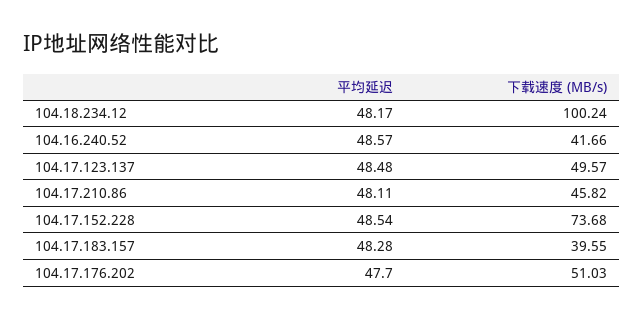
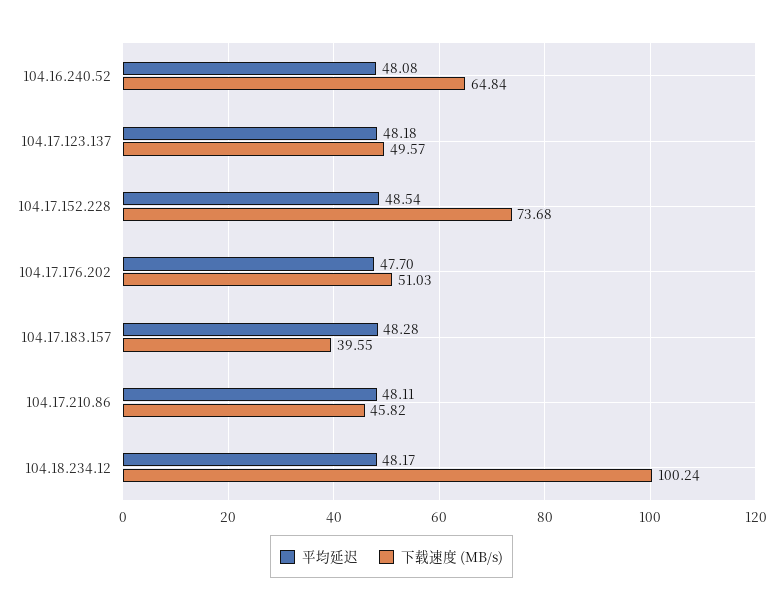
平均延迟, 104.16.240.52: 48.57 -> 48.08
下载速度 (MB/s), 104.16.240.52: 41.66 -> 64.84
平均延迟, 104.17.123.137: 48.48 -> 48.18

